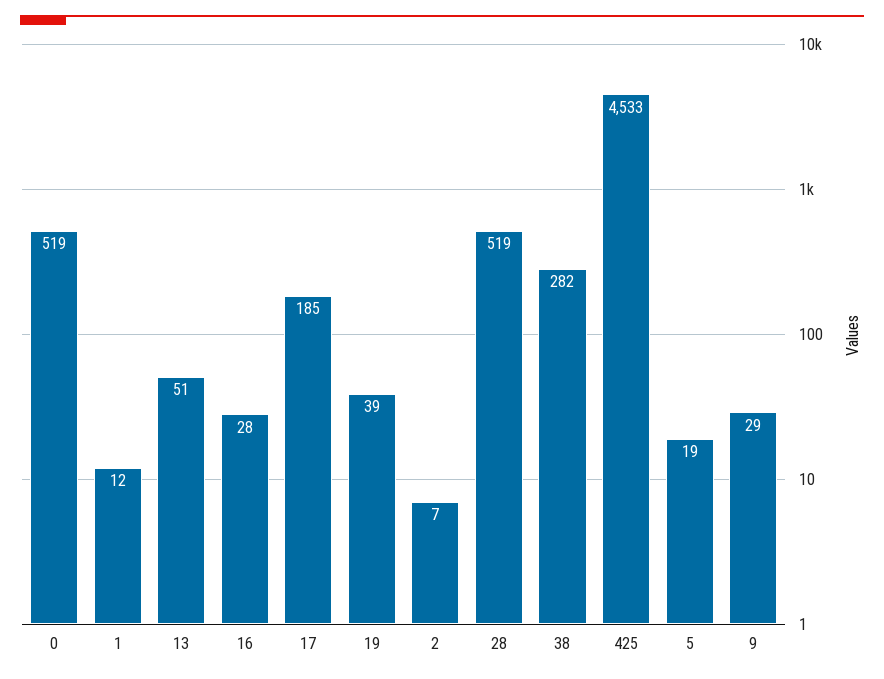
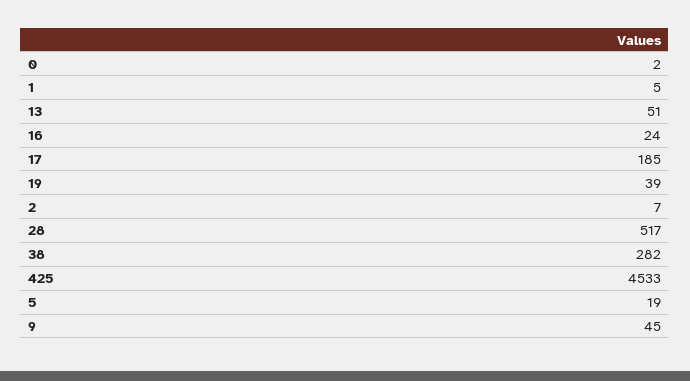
0: 519 -> 2
1: 12 -> 5
16: 28 -> 24
28: 519 -> 517
9: 29 -> 45

